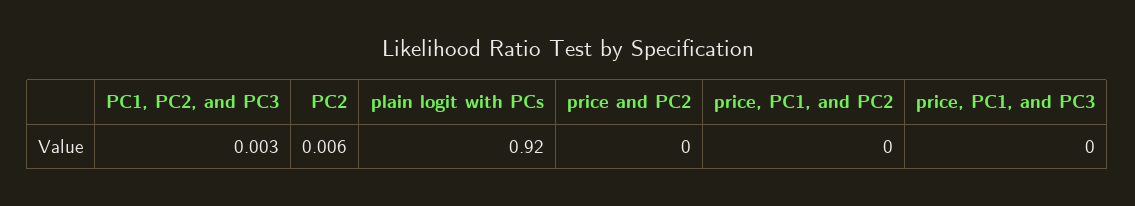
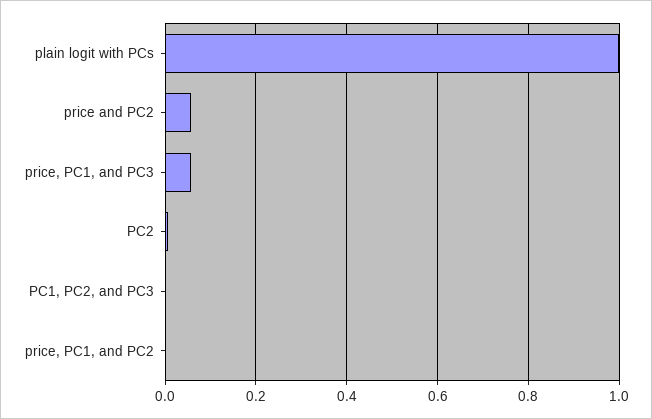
plain logit with PCs: 0.92 -> 1
price and PC2: 0 -> 0.06
price, PC1, and PC3: 0 -> 0.06

